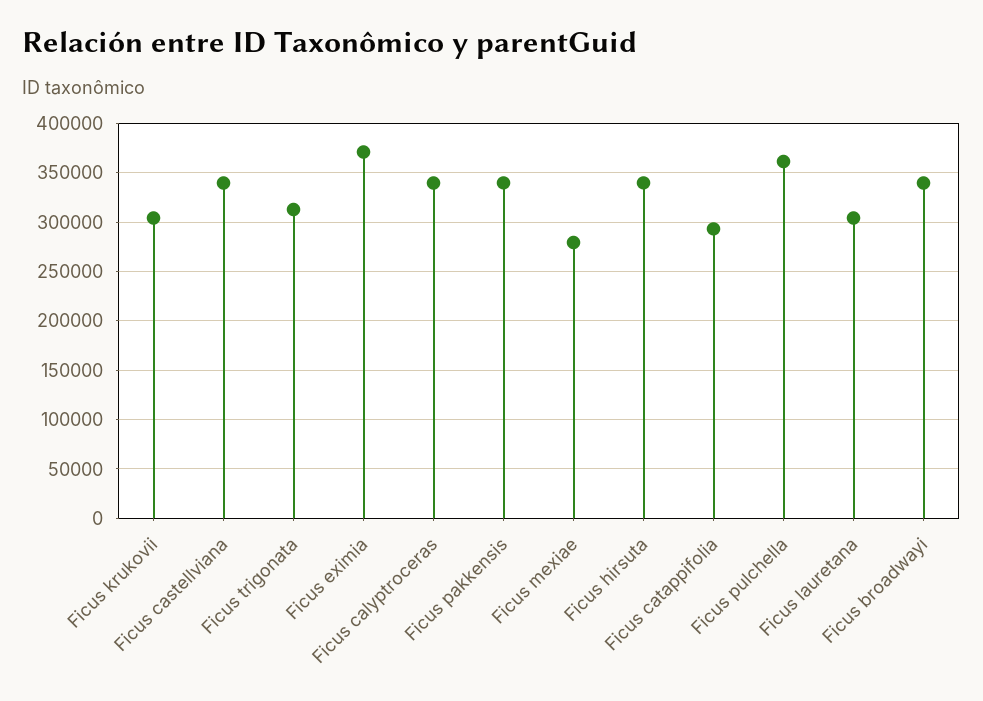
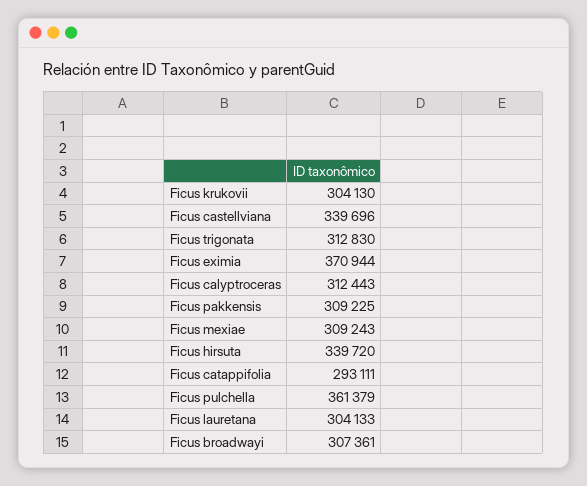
Ficus calyptroceras: 340000 -> 312443
Ficus pakkensis: 340000 -> 309225
Ficus mexiae: 280000 -> 309243
Ficus broadwayi: 340000 -> 307361

